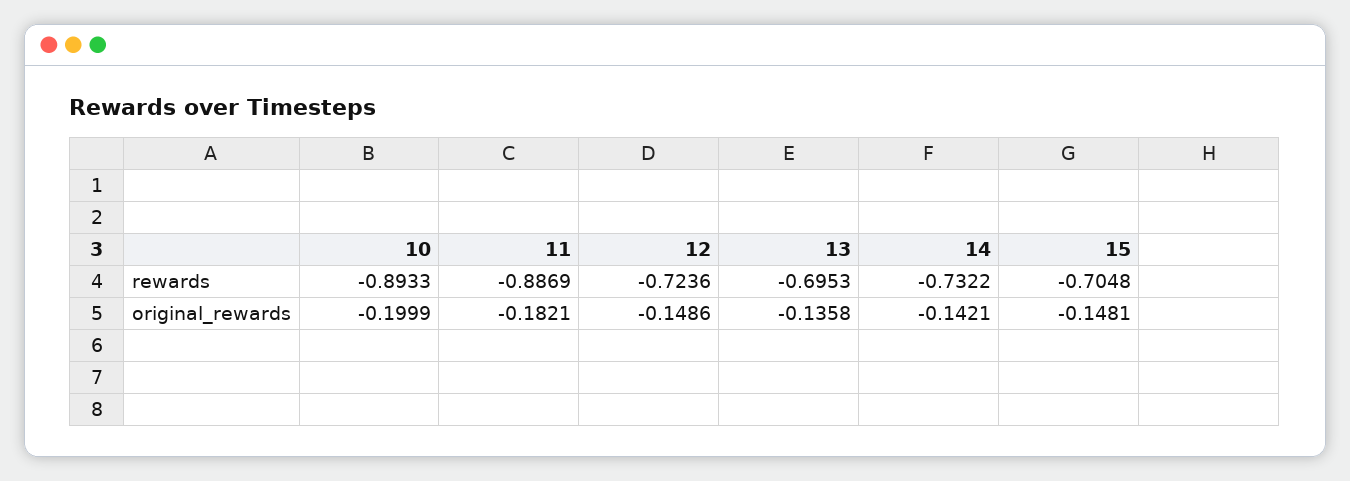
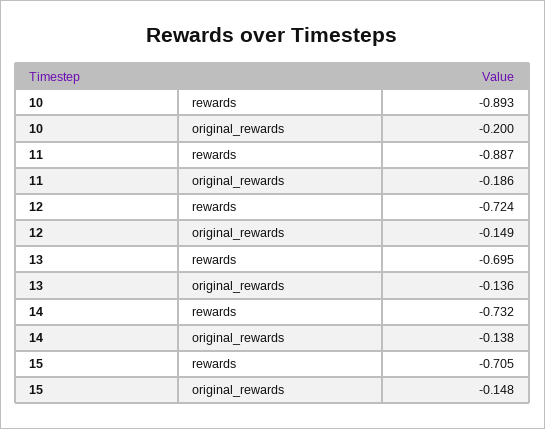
11, original_rewards: -0.1821 -> -0.186
14, original_rewards: -0.1421 -> -0.138

